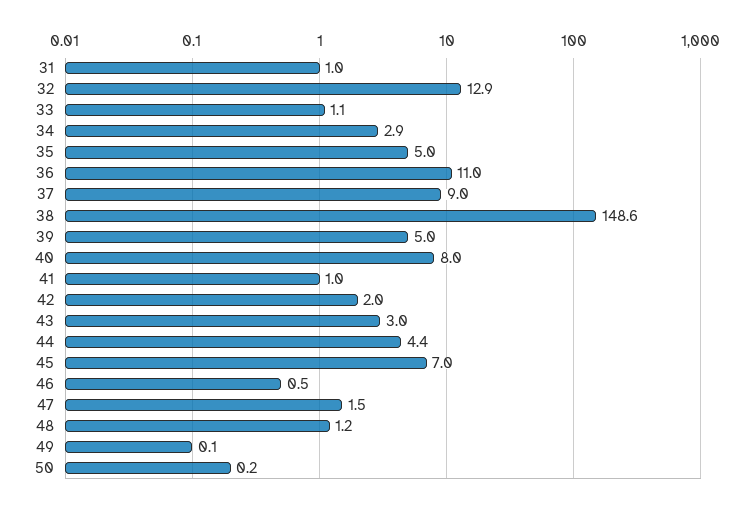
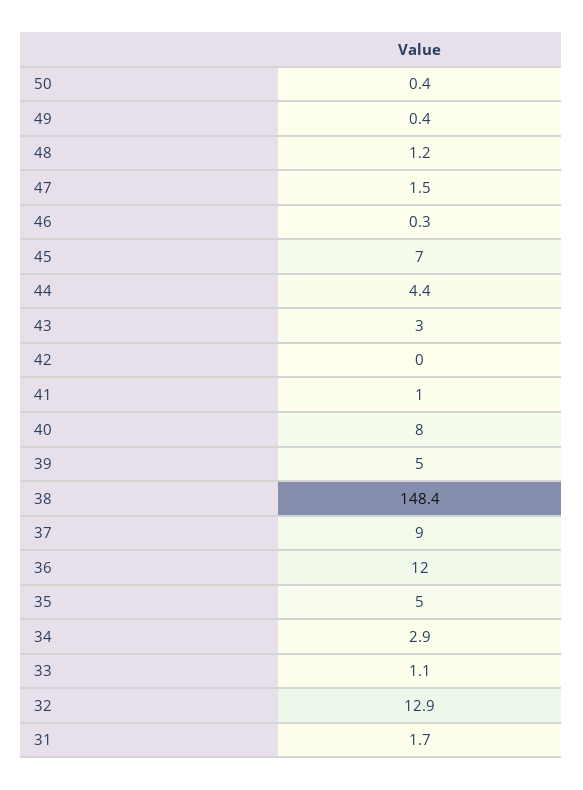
31: 1 -> 1.7
36: 11 -> 12
38: 148.6 -> 148.4
42: 2 -> 0
46: 0.5 -> 0.3
49: 0.1 -> 0.4
50: 0.2 -> 0.4

